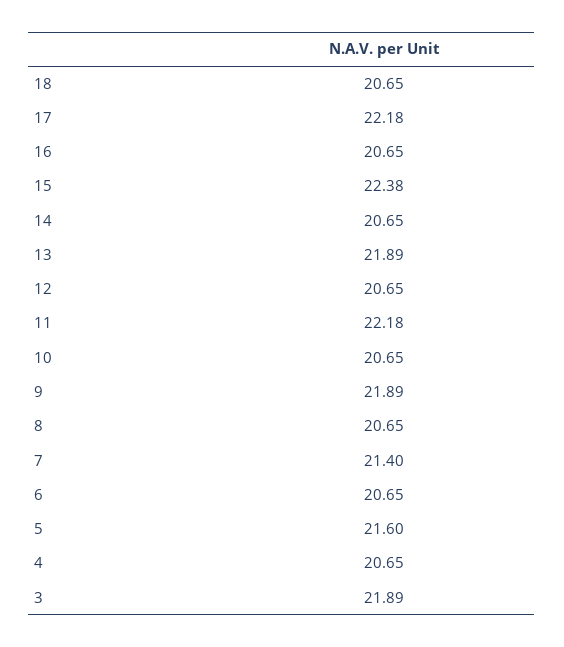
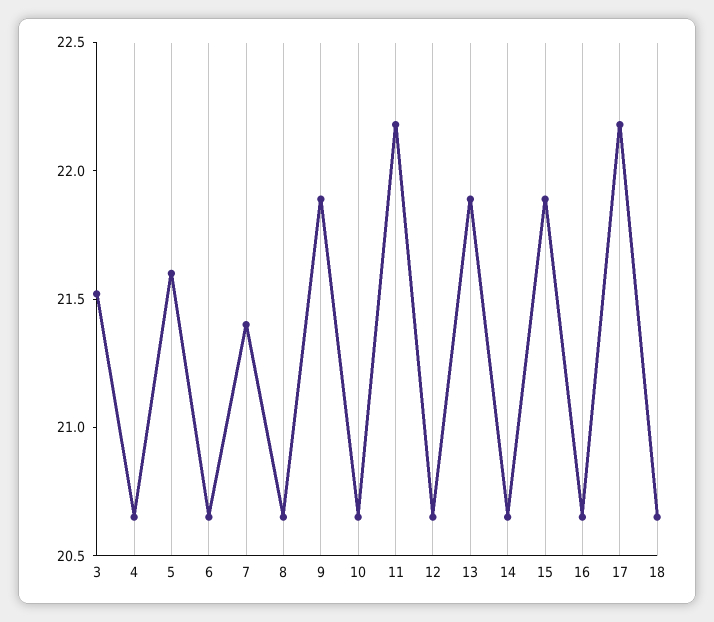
15: 22.38 -> 21.9
3: 21.89 -> 21.5

